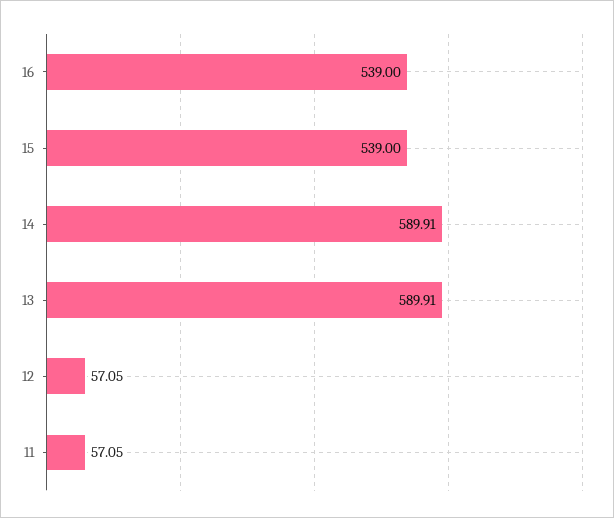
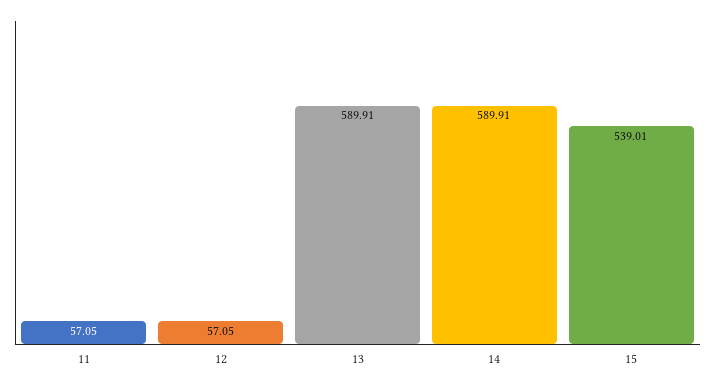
16: 539 -> none
15: 539 -> 539.01

